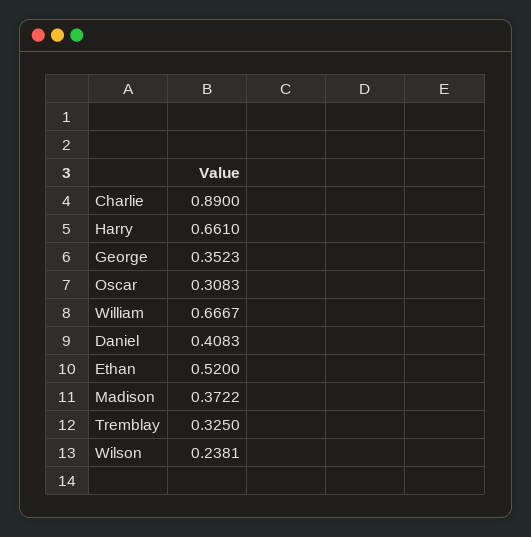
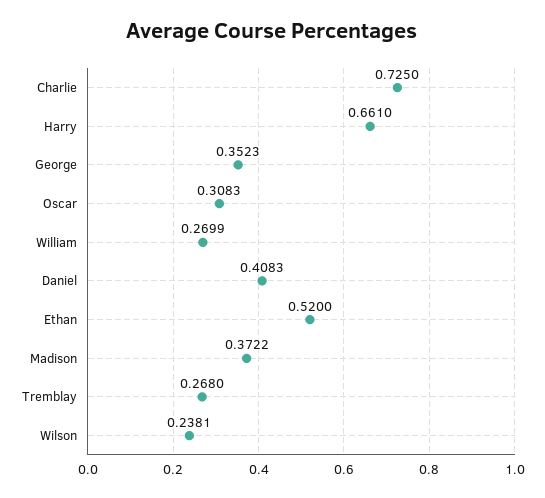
Charlie: 0.89 -> 0.725
William: 0.6667 -> 0.2699
Tremblay: 0.325 -> 0.268

